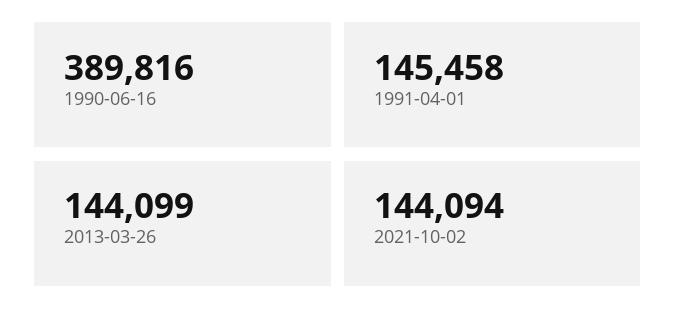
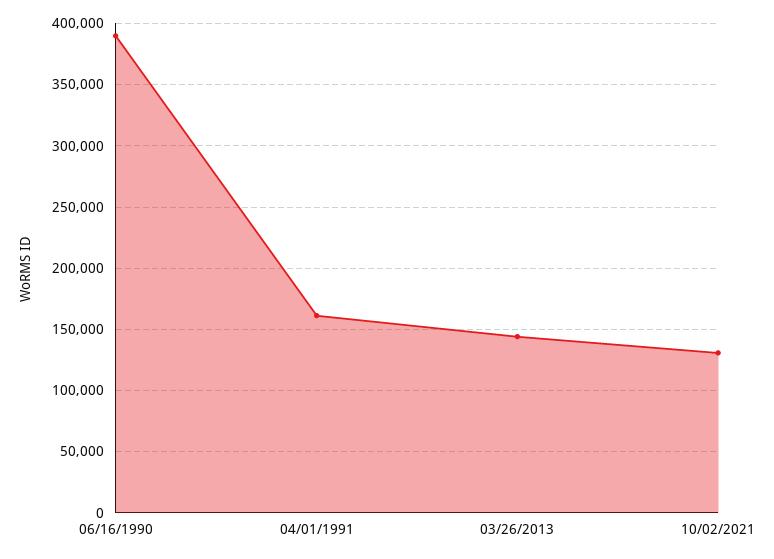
1991-04-01: 145458 -> 160000
2021-10-02: 144094 -> 130000

